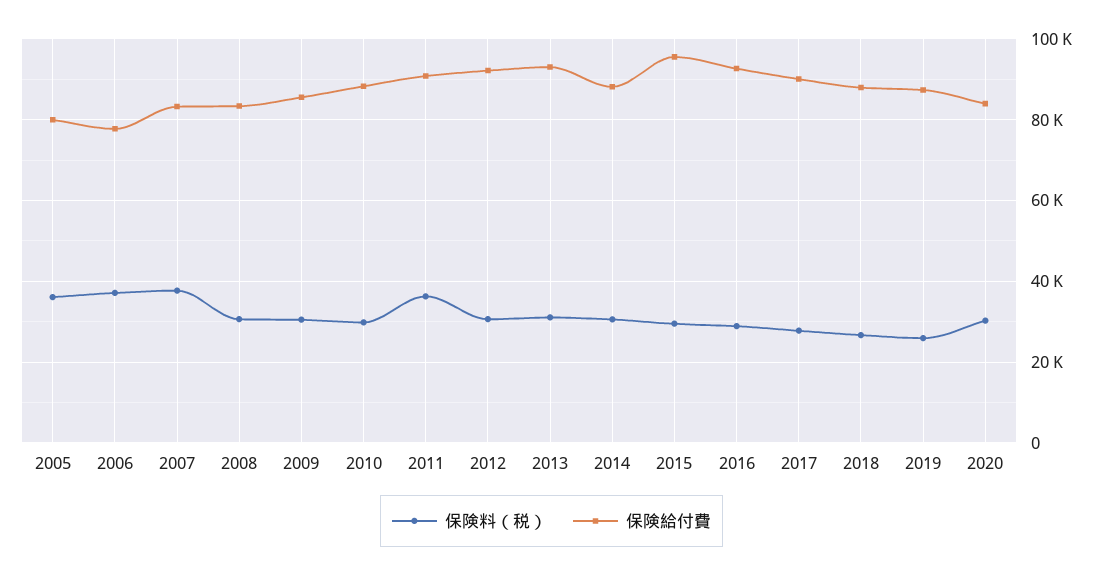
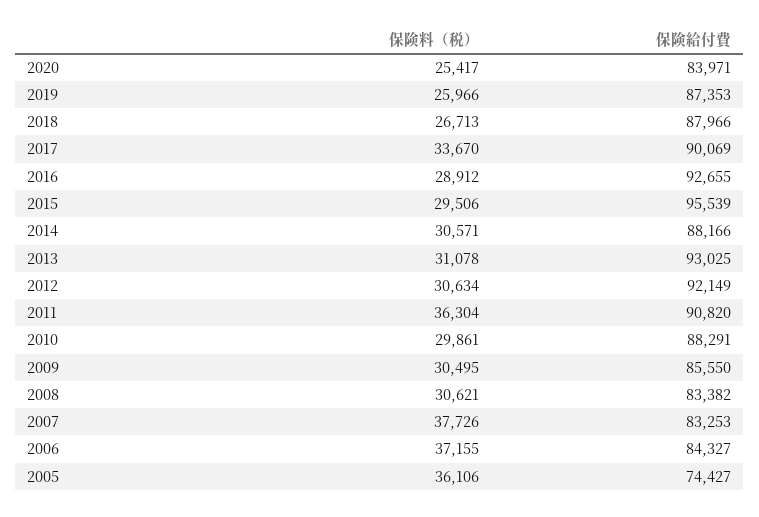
保険給付費, 2005: 80000 -> 74427
保険給付費, 2006: 78000 -> 84327
保険料（税）, 2017: 28000 -> 33670
保険料（税）, 2020: 30000 -> 25417

